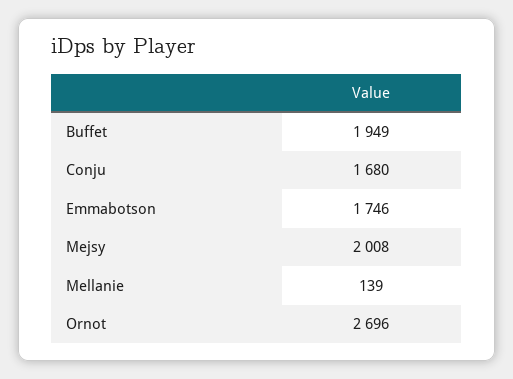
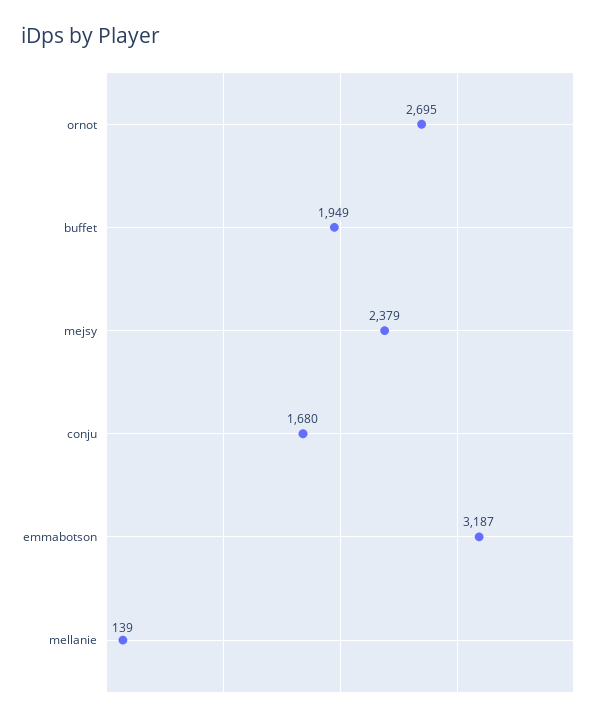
Emmabotson: 1746 -> 3187
Mejsy: 2008 -> 2379
Ornot: 2696 -> 2695

